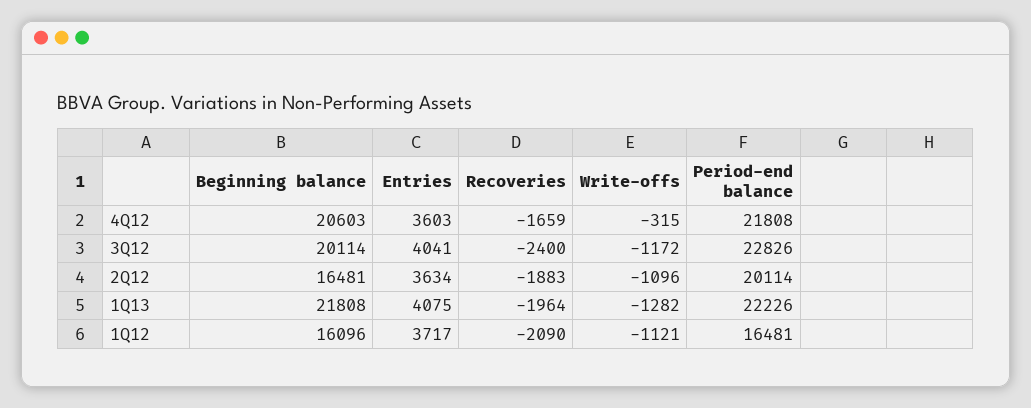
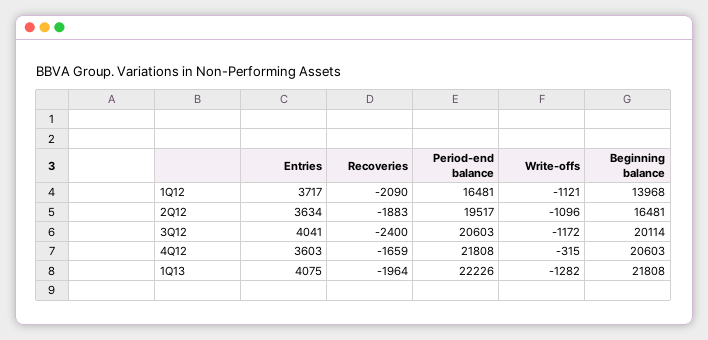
Period-end balance, 3Q12: 22826 -> 20603
Period-end balance, 2Q12: 20114 -> 19517
Beginning balance, 1Q12: 16096 -> 13968

